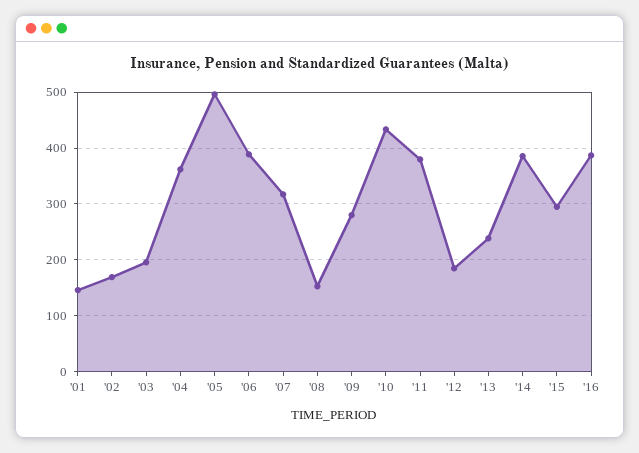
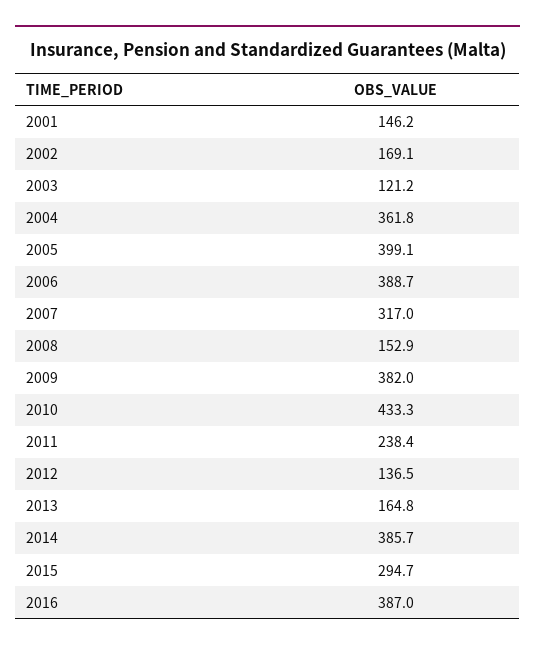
'03: 200 -> 121.2
'05: 500 -> 399.1
'09: 280 -> 382
'11: 380 -> 238.4
'12: 180 -> 136.5
'13: 240 -> 164.8

